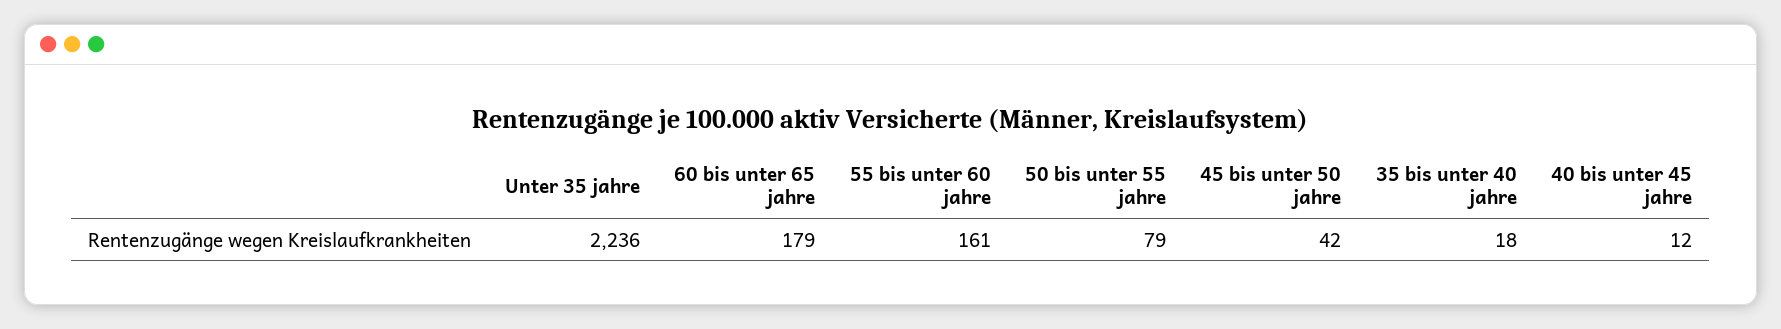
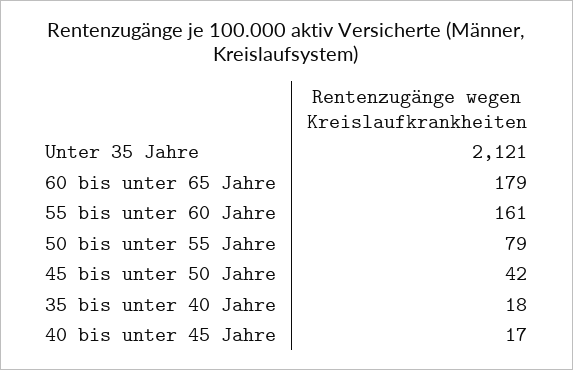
Unter 35 jahre: 2236 -> 2121
40 bis unter 45 jahre: 12 -> 17

